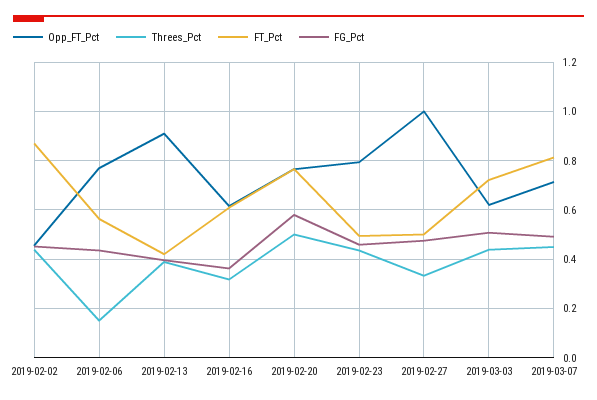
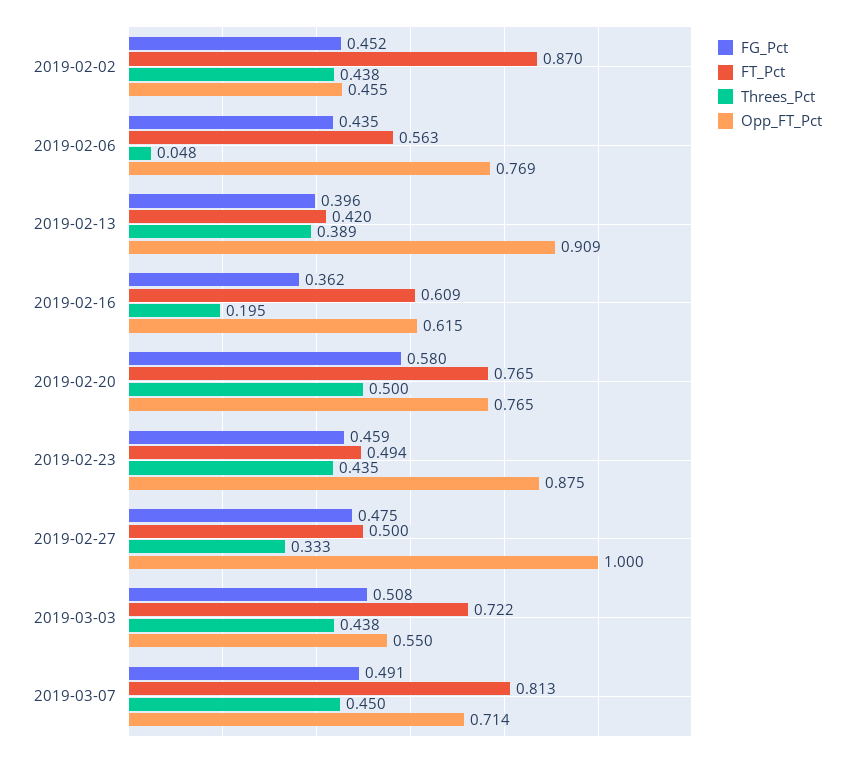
Threes_Pct, 2019-02-06: 0.15 -> 0.048
Threes_Pct, 2019-02-16: 0.325 -> 0.195
Opp_FT_Pct, 2019-02-23: 0.8 -> 0.875
Opp_FT_Pct, 2019-03-03: 0.625 -> 0.55

